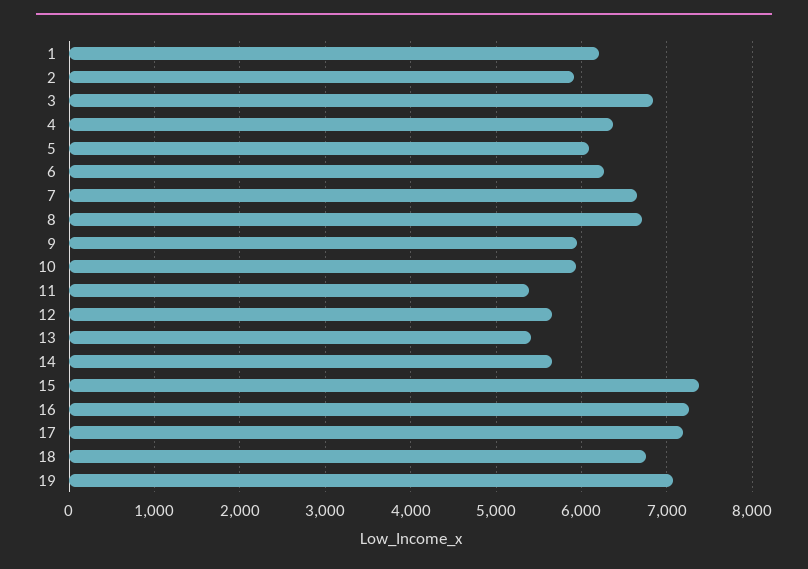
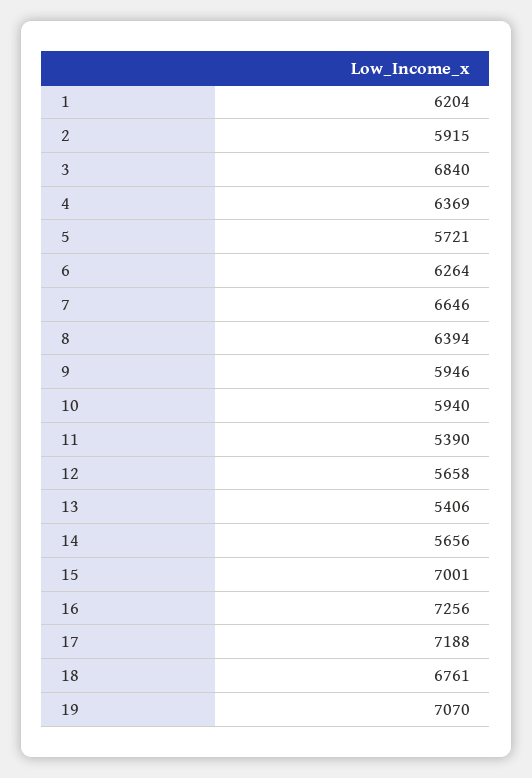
5: 6100 -> 5721
8: 6700 -> 6394
15: 7400 -> 7001

